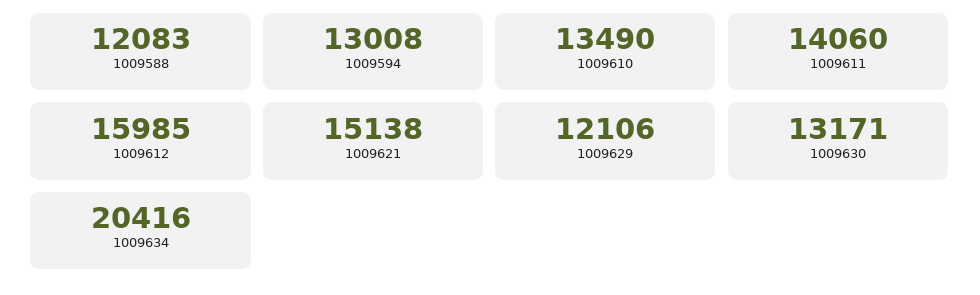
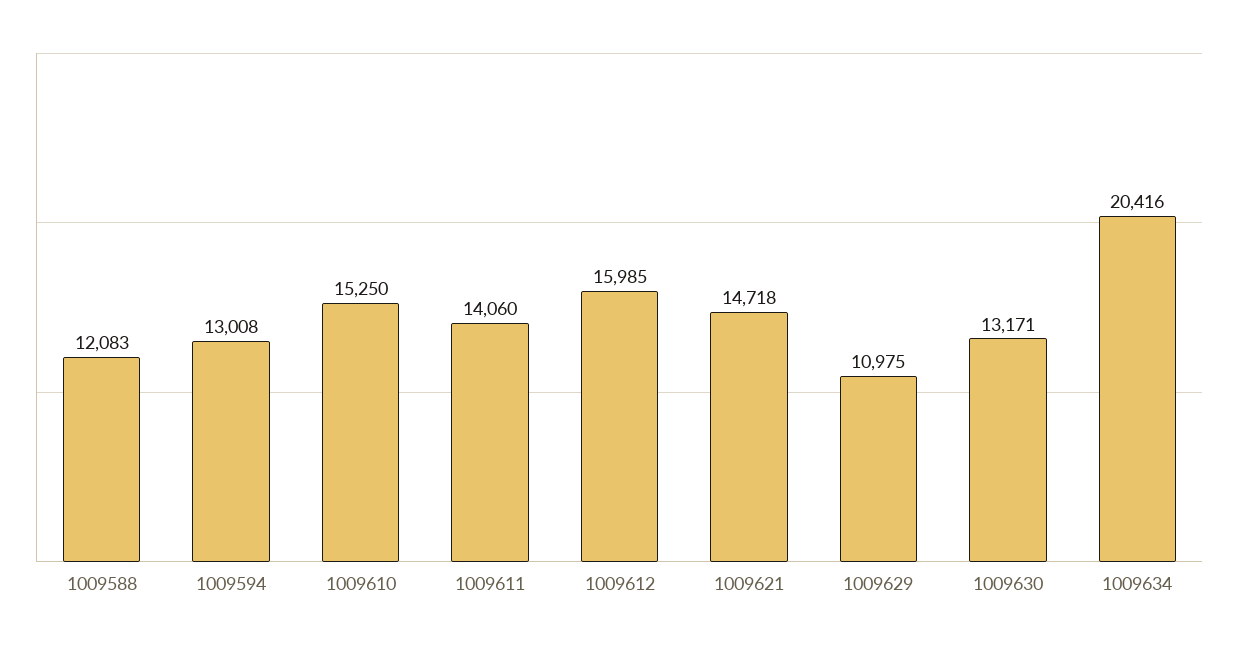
1009610: 13490 -> 15250
1009621: 15138 -> 14718
1009629: 12106 -> 10975

